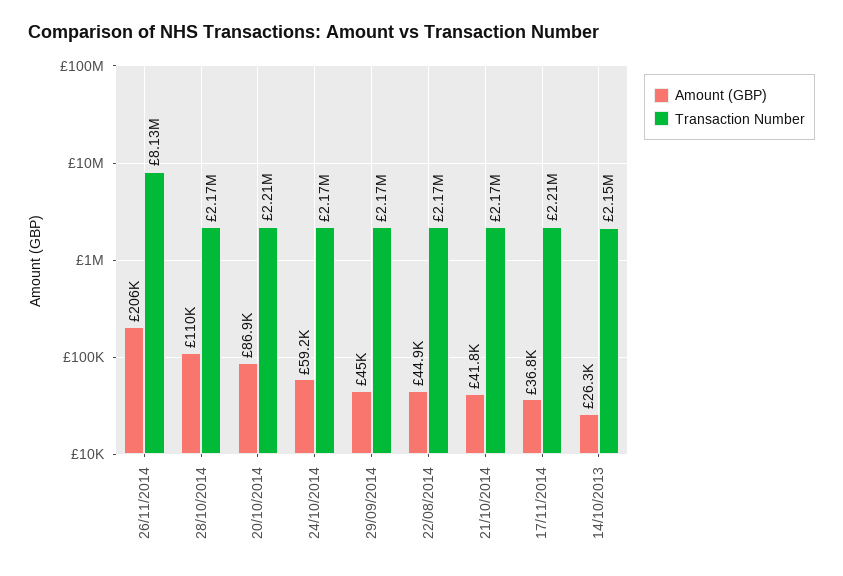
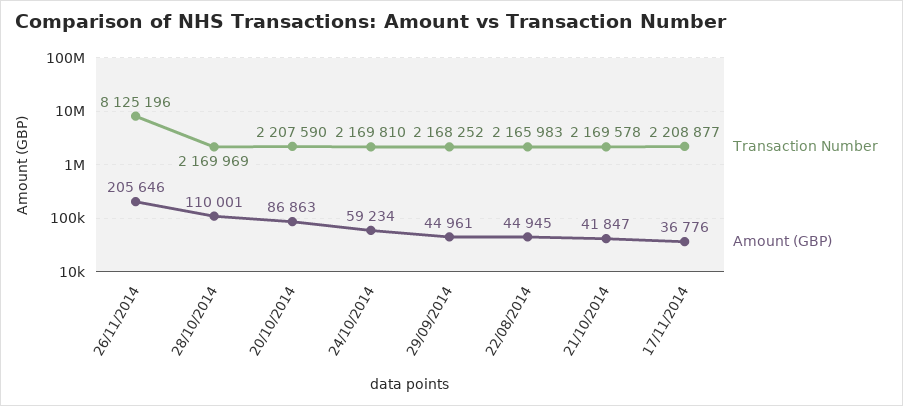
Amount (GBP), 14/10/2013: 26300 -> none
Transaction Number, 14/10/2013: 2150000 -> none

